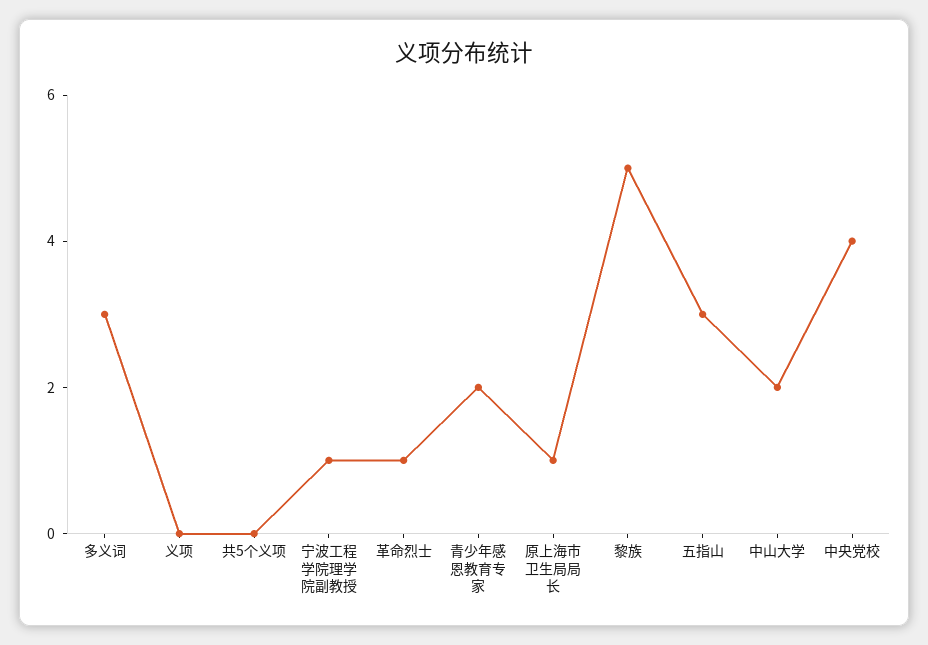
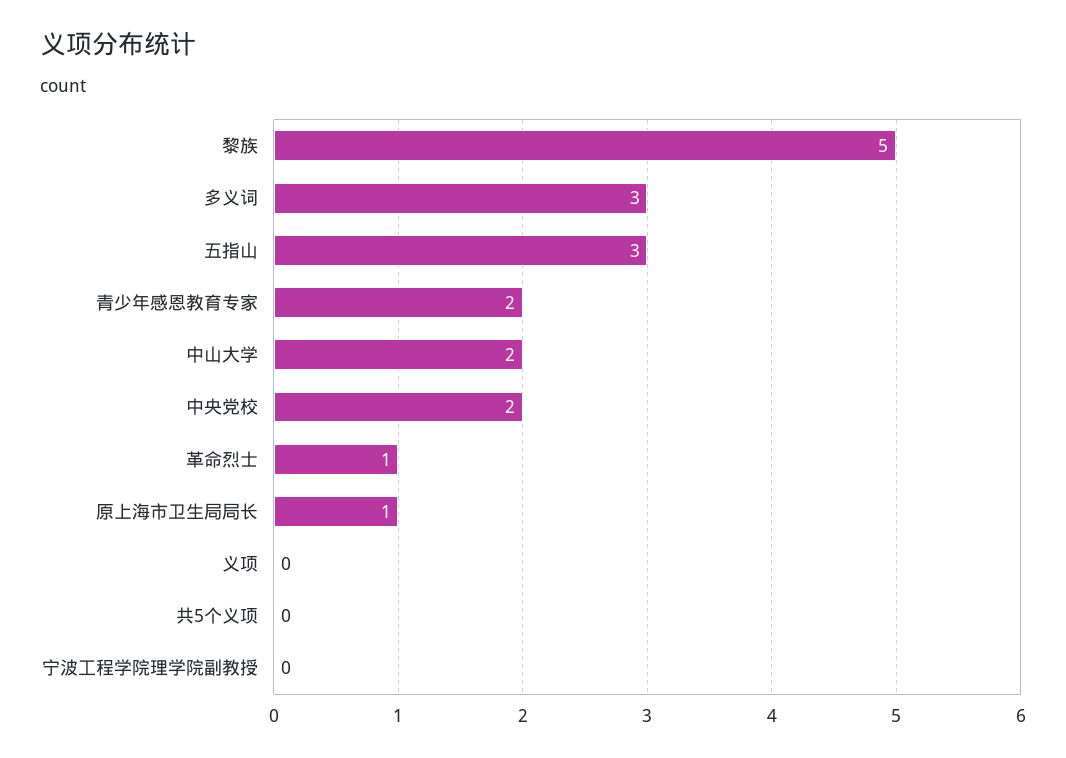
宁波工程学院理学院副教授: 1 -> 0
中央党校: 4 -> 2

